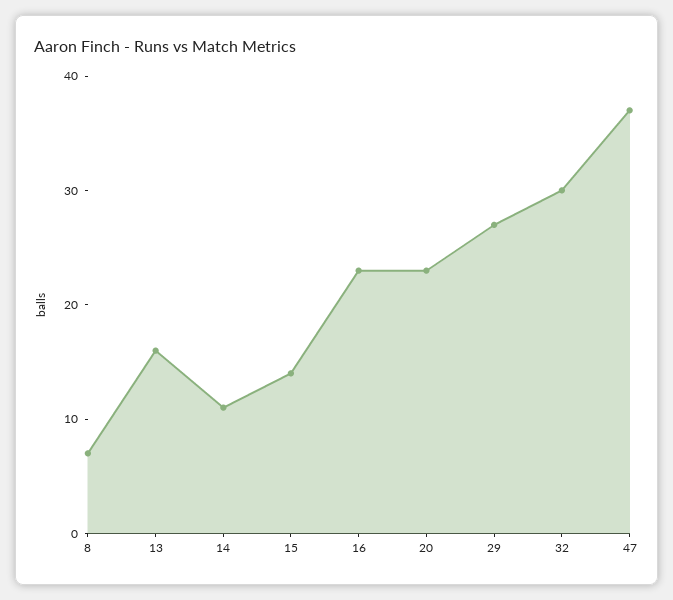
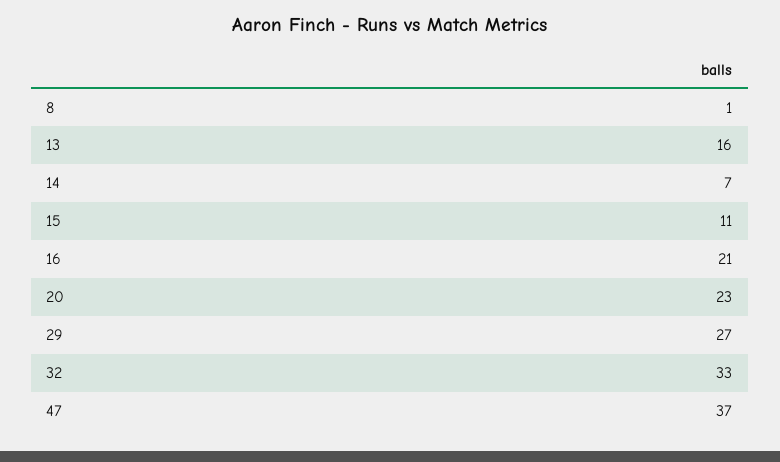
8: 7 -> 1
14: 11 -> 7
15: 14 -> 11
16: 23 -> 21
32: 30 -> 33

